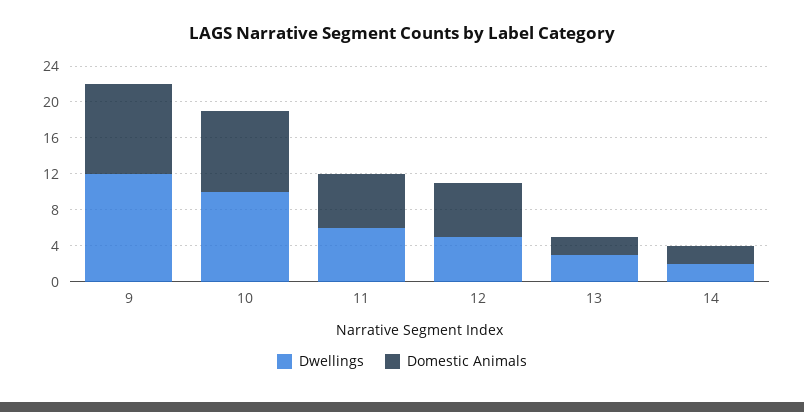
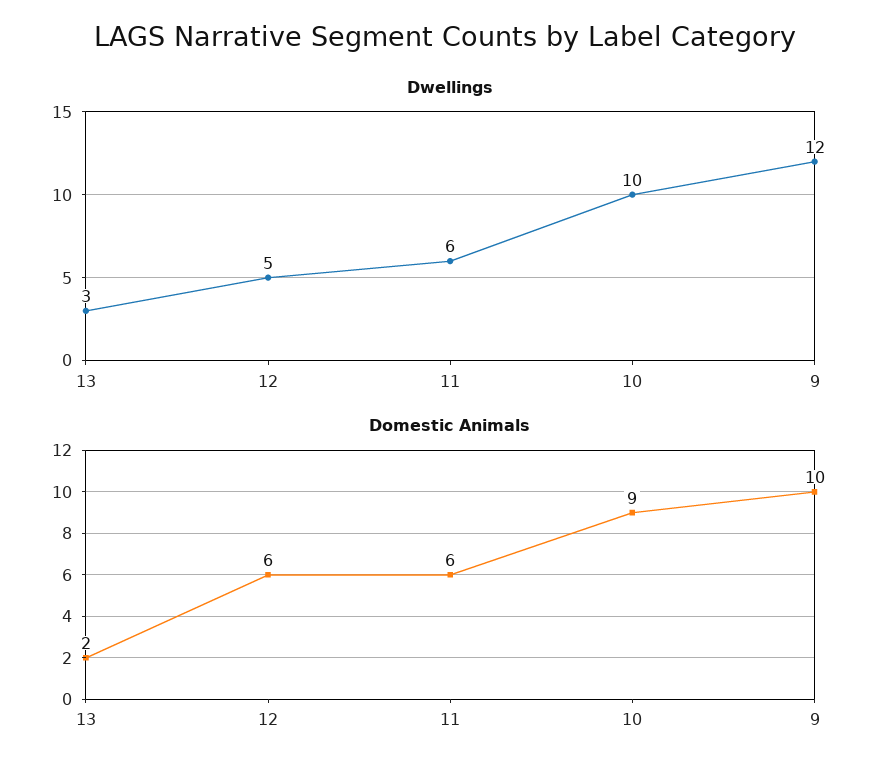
Dwellings, 14: 2 -> none
Domestic Animals, 14: 2 -> none

